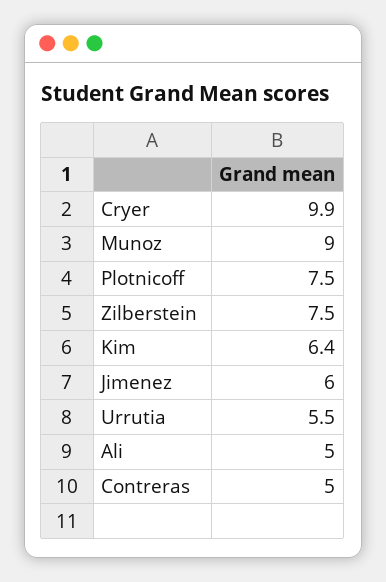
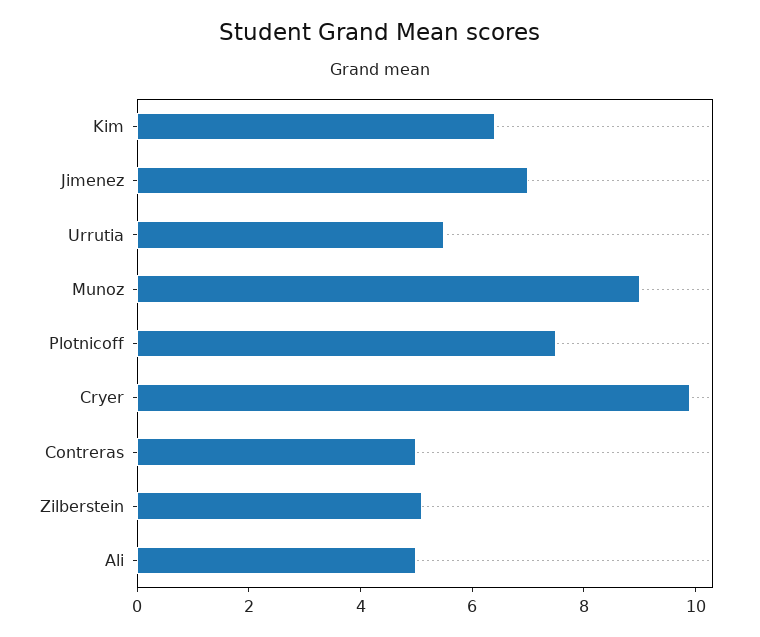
Zilberstein: 7.5 -> 5
Jimenez: 6 -> 7

